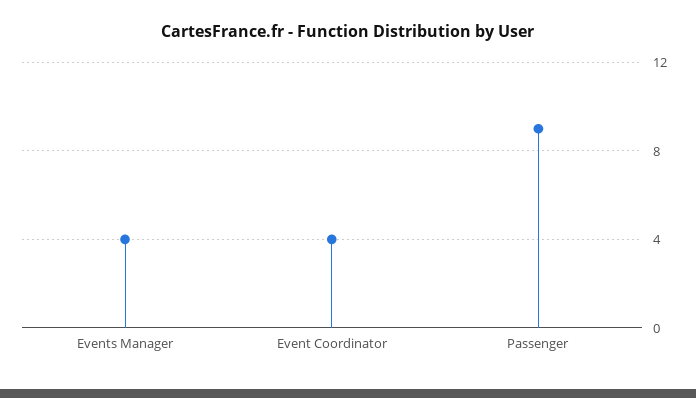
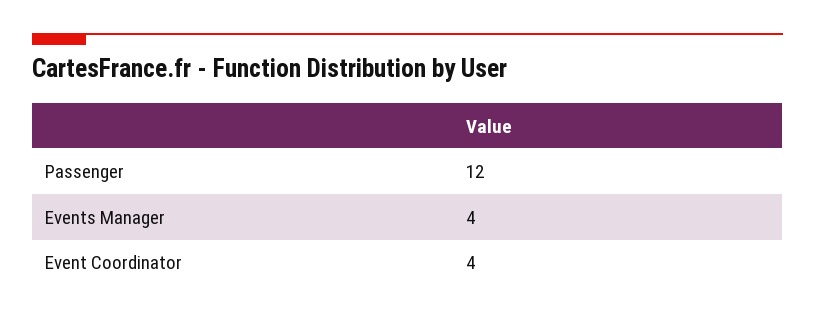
Passenger: 9 -> 12

